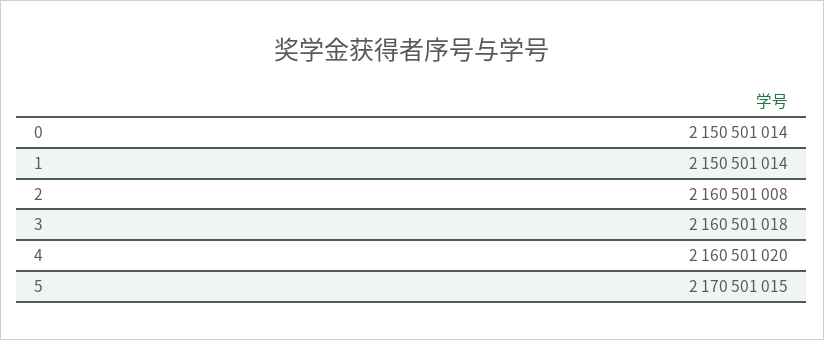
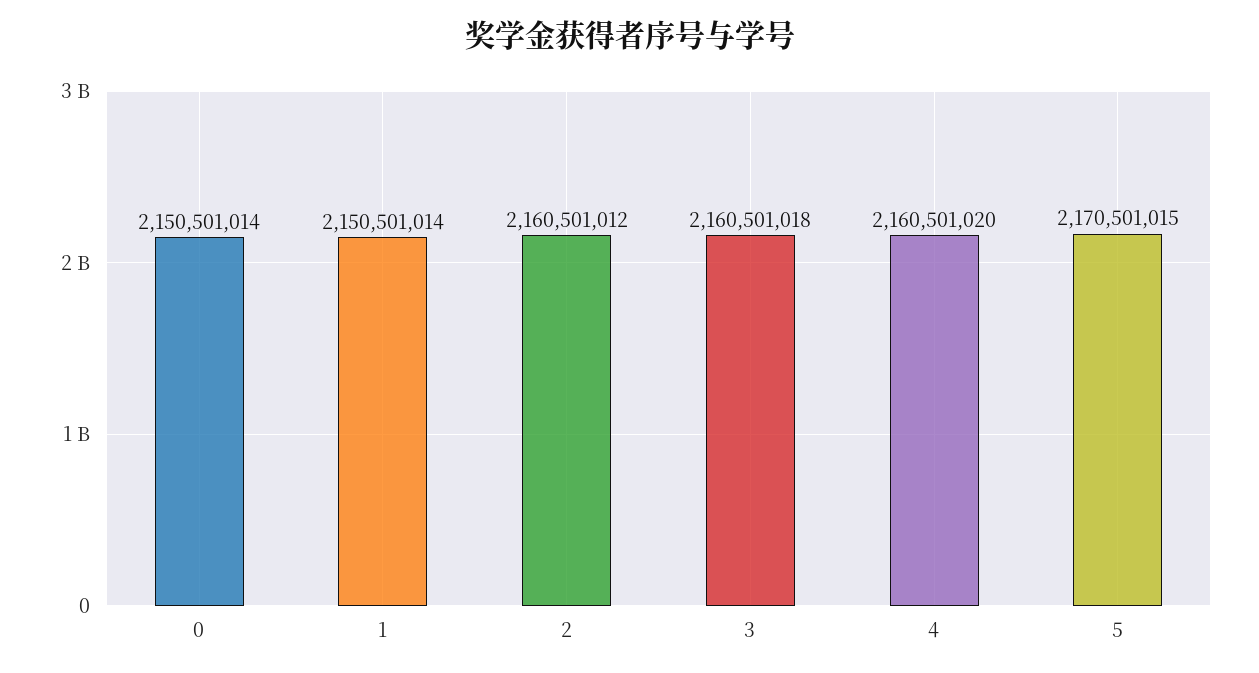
2: 2160501008 -> 2160501012

